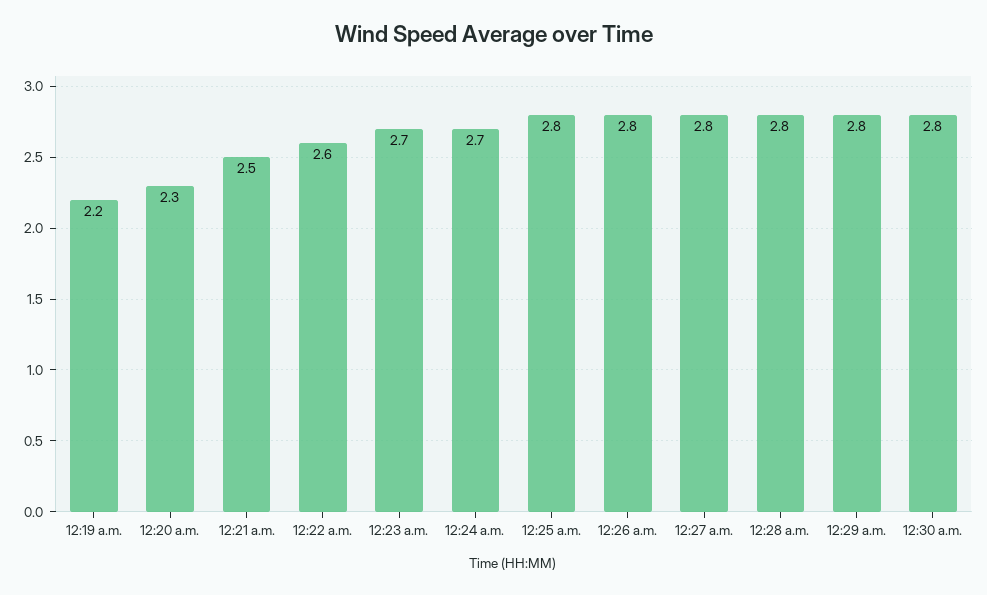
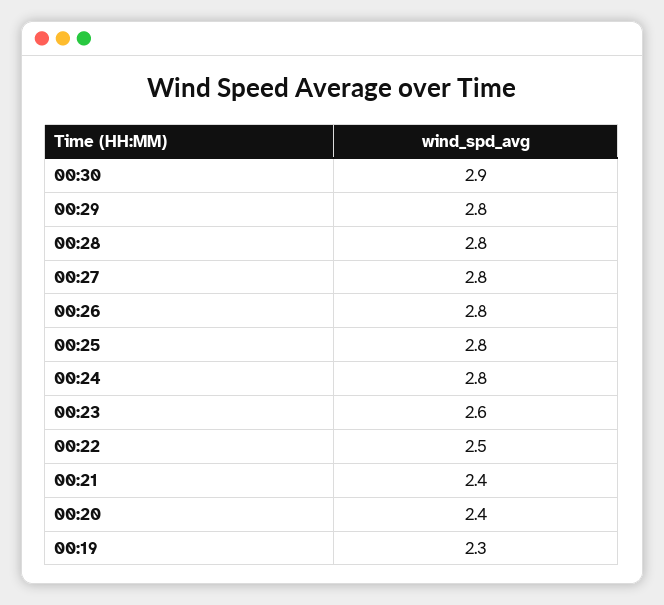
12:19 a.m.: 2.2 -> 2.3
12:20 a.m.: 2.3 -> 2.4
12:21 a.m.: 2.5 -> 2.4
12:22 a.m.: 2.6 -> 2.5
12:23 a.m.: 2.7 -> 2.6
12:24 a.m.: 2.7 -> 2.8
12:30 a.m.: 2.8 -> 2.9

